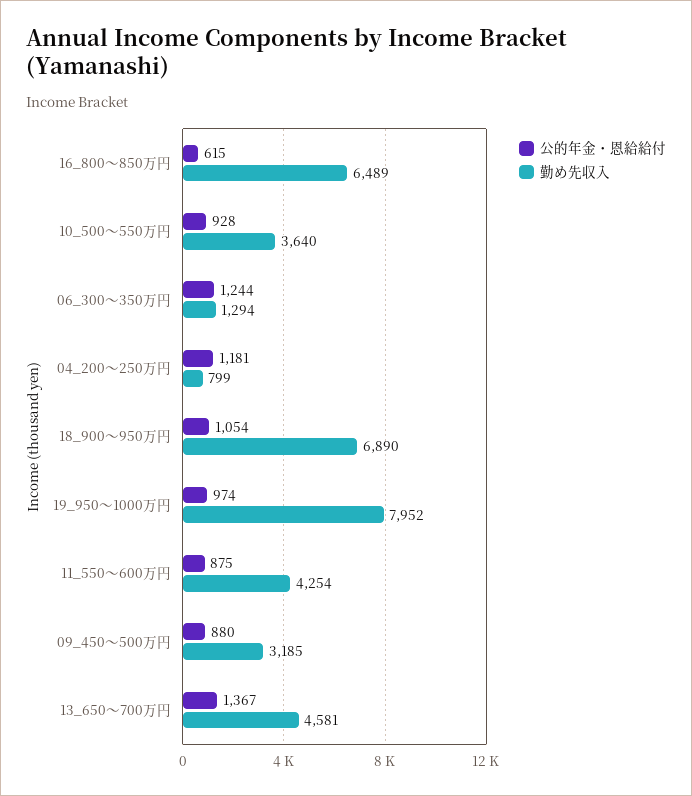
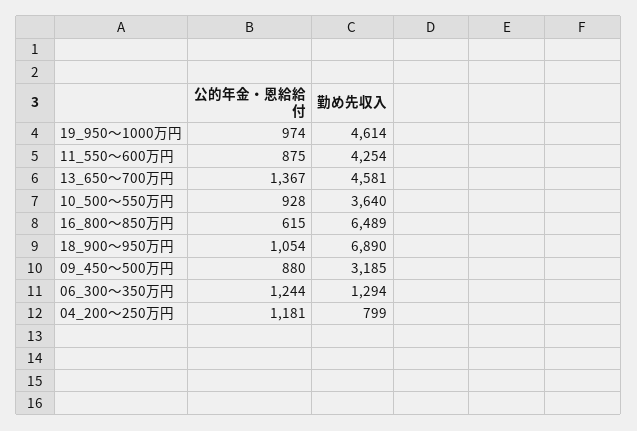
勤め先収入, 19_950～1000万円: 7952 -> 4614

